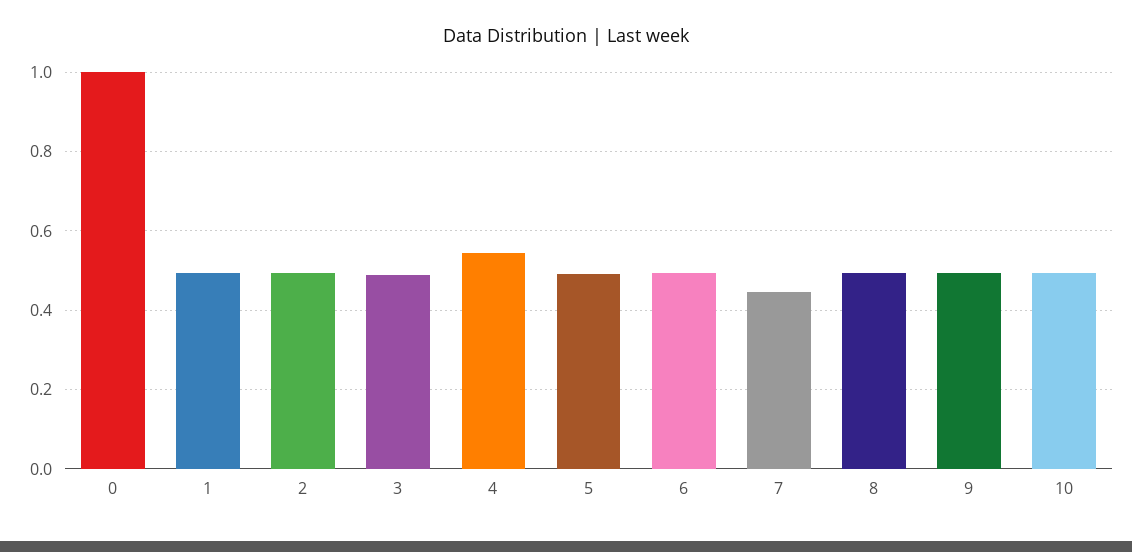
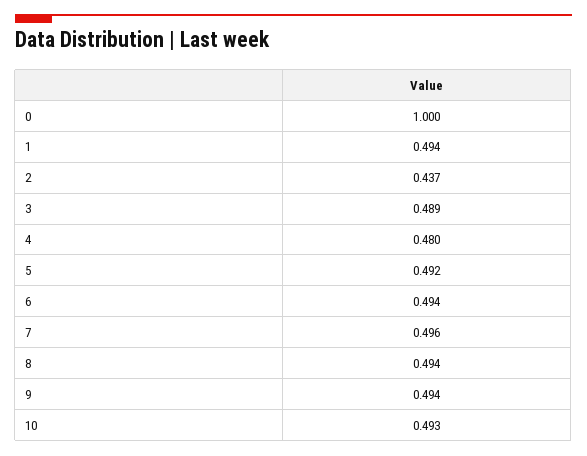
2: 0.5 -> 0.437
4: 0.54 -> 0.48
7: 0.44 -> 0.496

